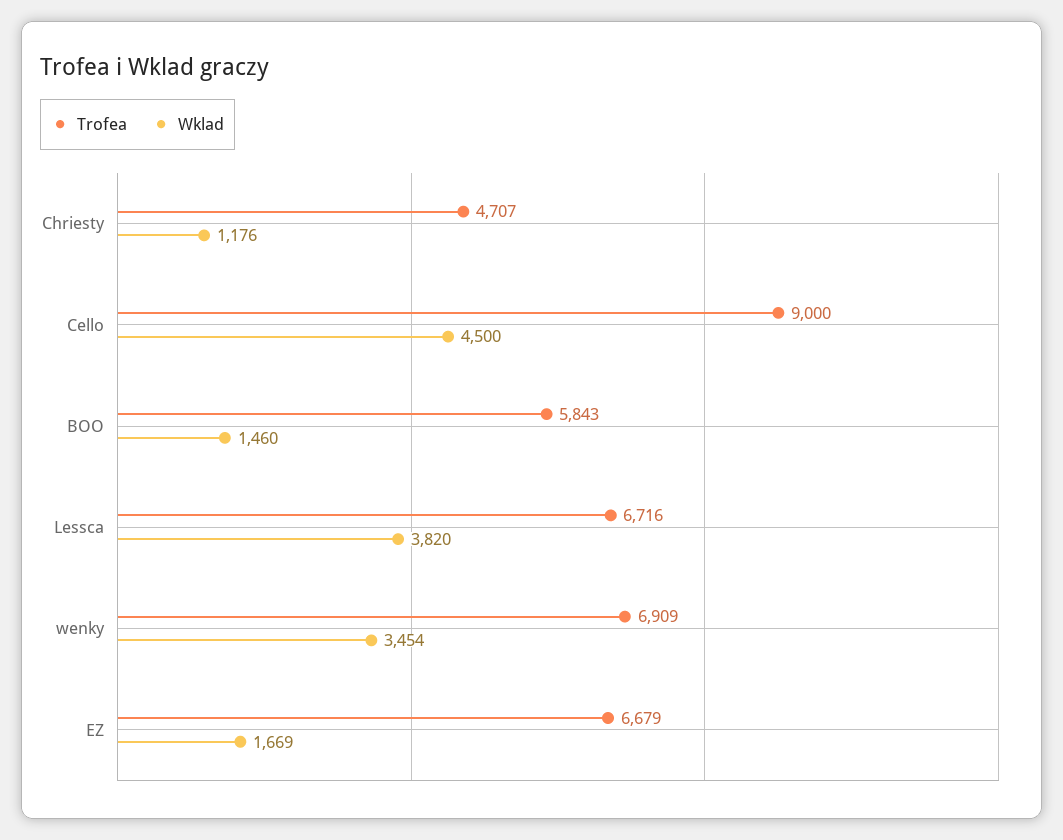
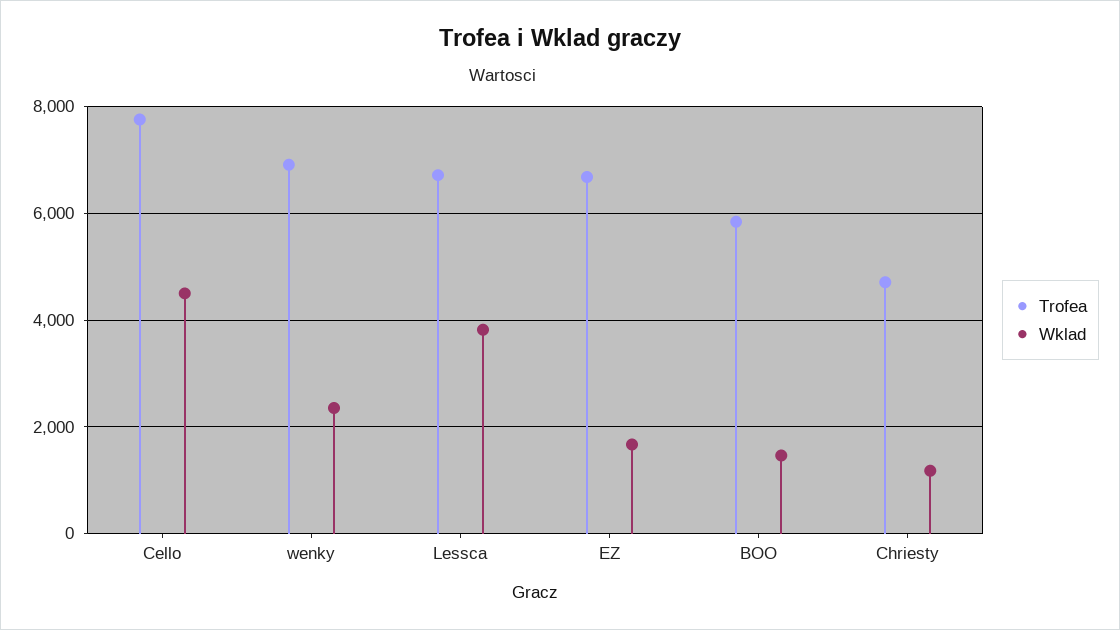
Trofea, Cello: 9000 -> 7800
Wklad, wenky: 3454 -> 2400

